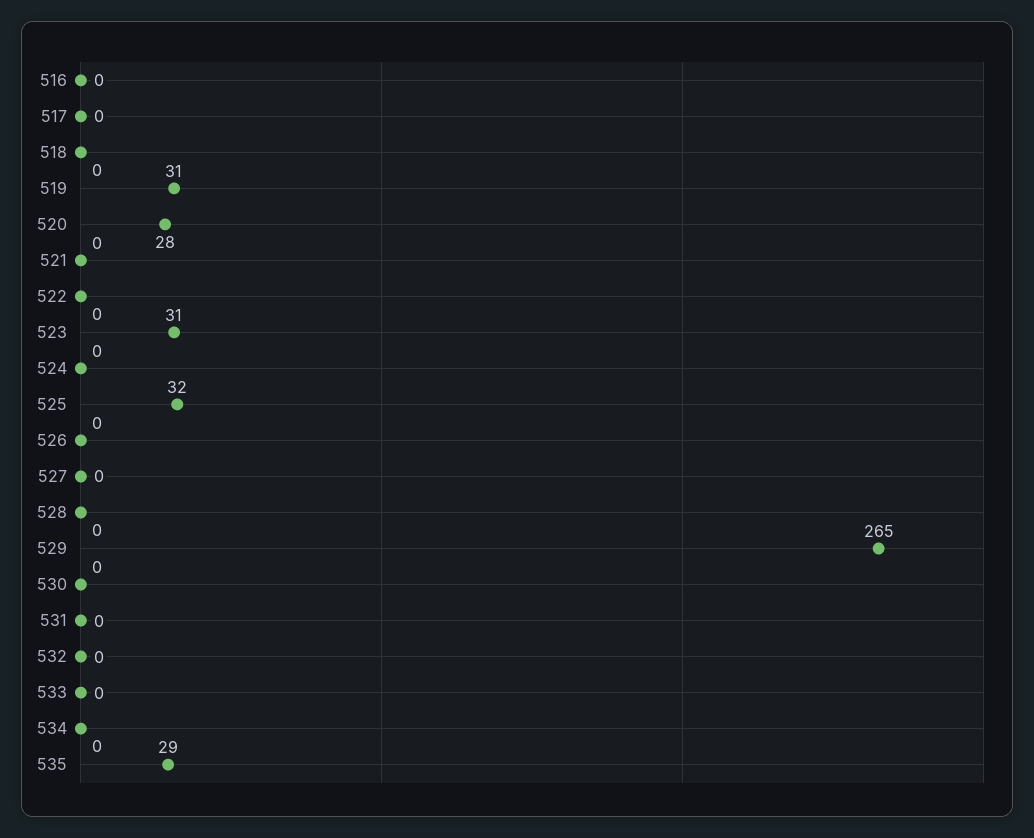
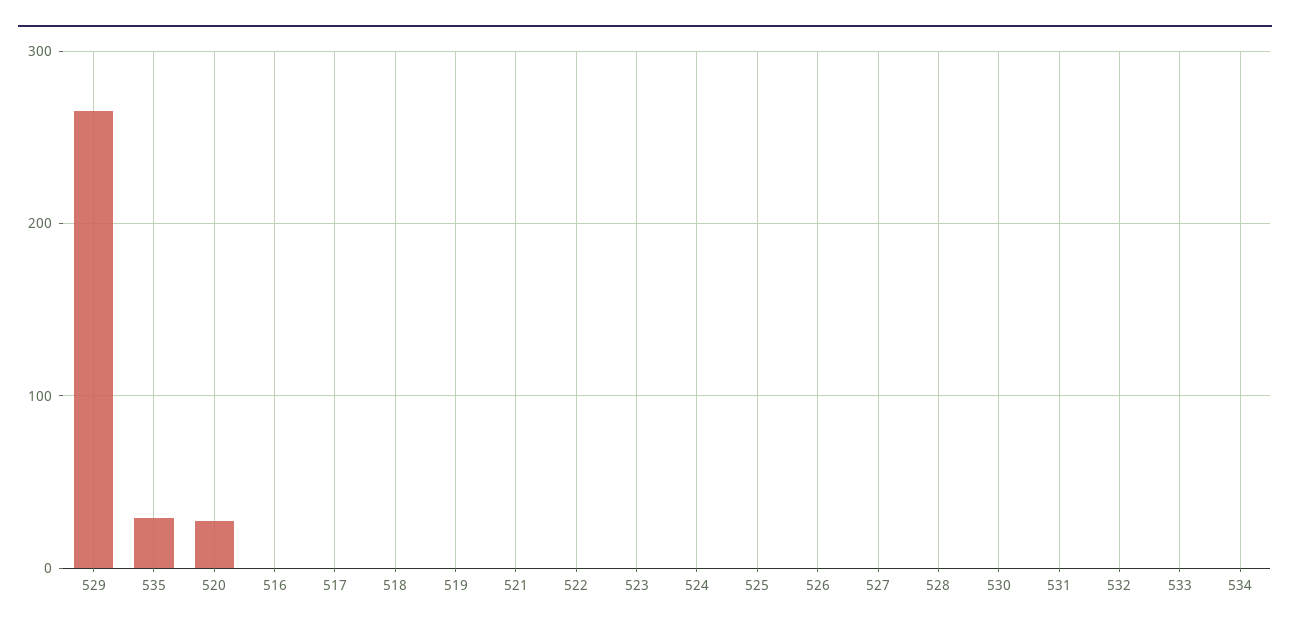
519: 31 -> 0
523: 31 -> 0
525: 32 -> 0

